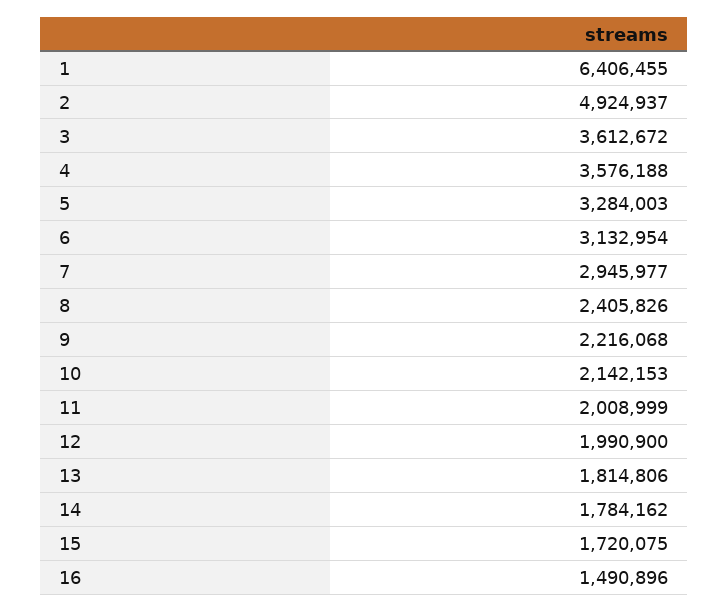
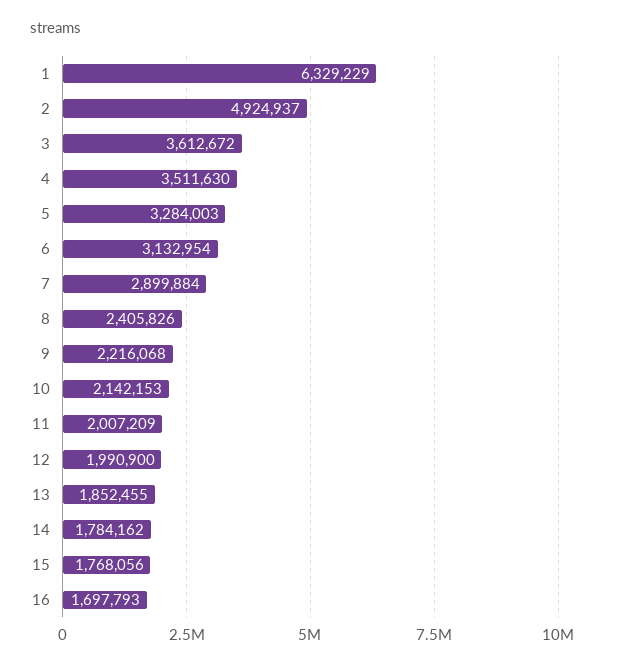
1: 6406455 -> 6329229
4: 3576188 -> 3511630
7: 2945977 -> 2899884
11: 2008999 -> 2007209
13: 1814806 -> 1852455
15: 1720075 -> 1768056
16: 1490896 -> 1697793

